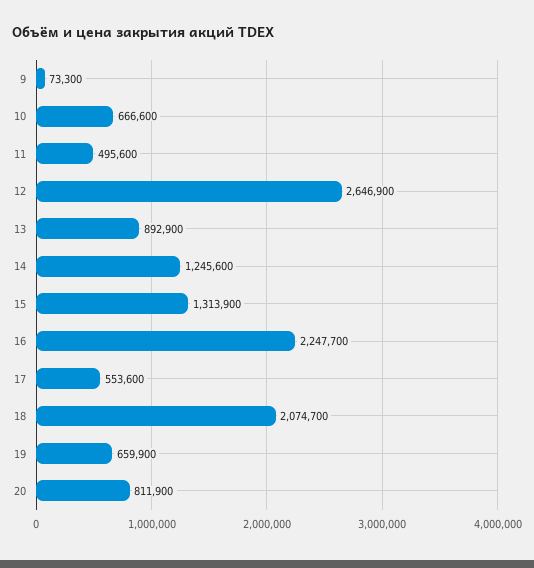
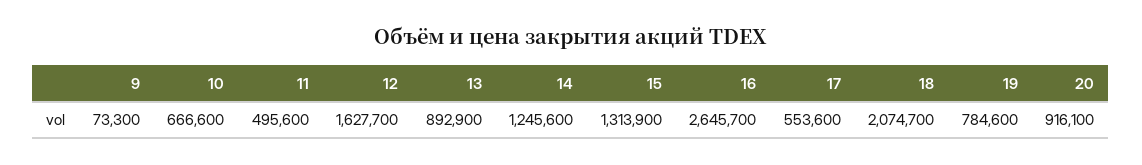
12: 2646900 -> 1627700
16: 2247700 -> 2645700
19: 659900 -> 784600
20: 811900 -> 916100

